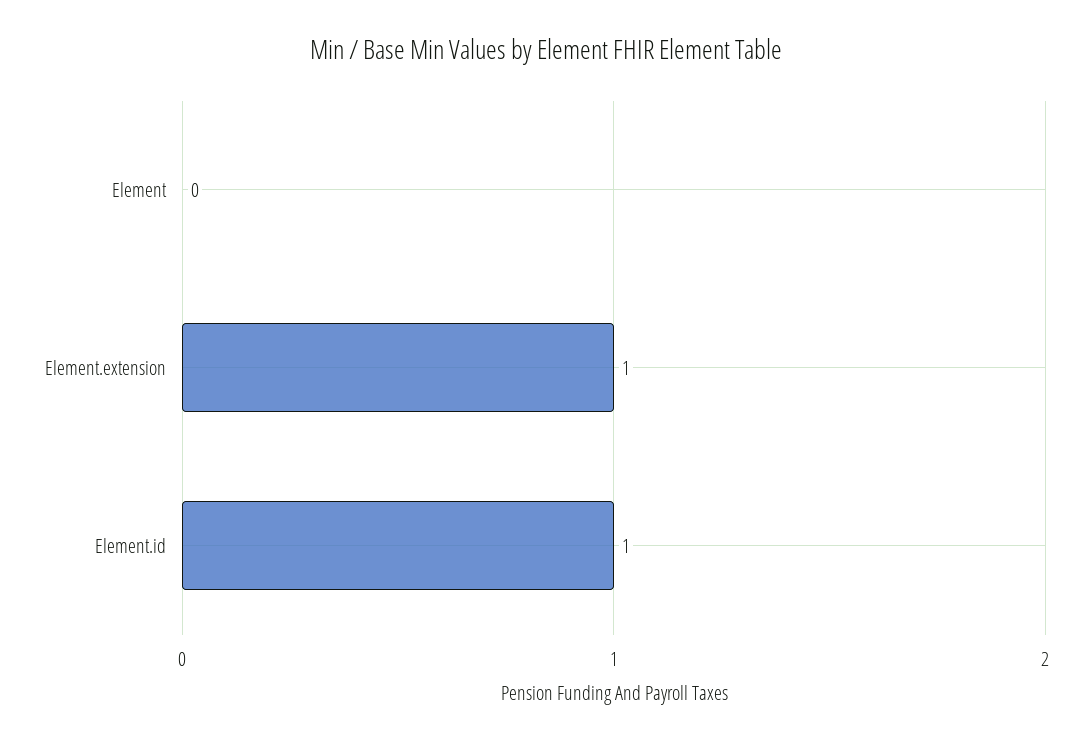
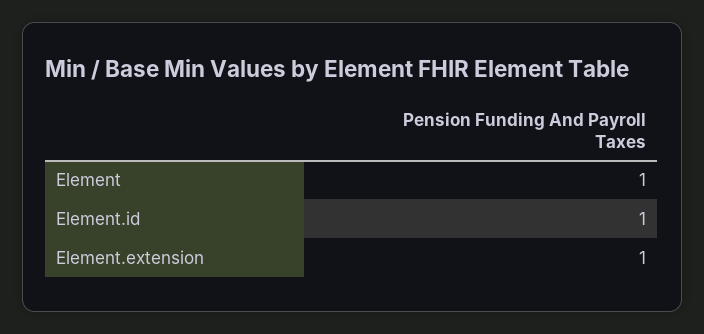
Element: 0 -> 1

